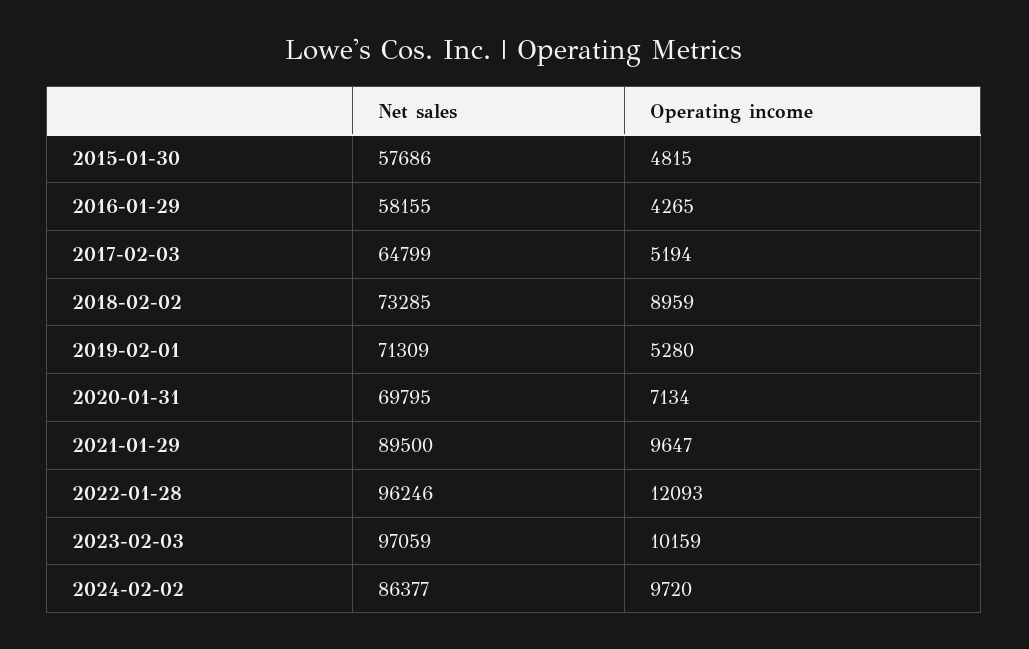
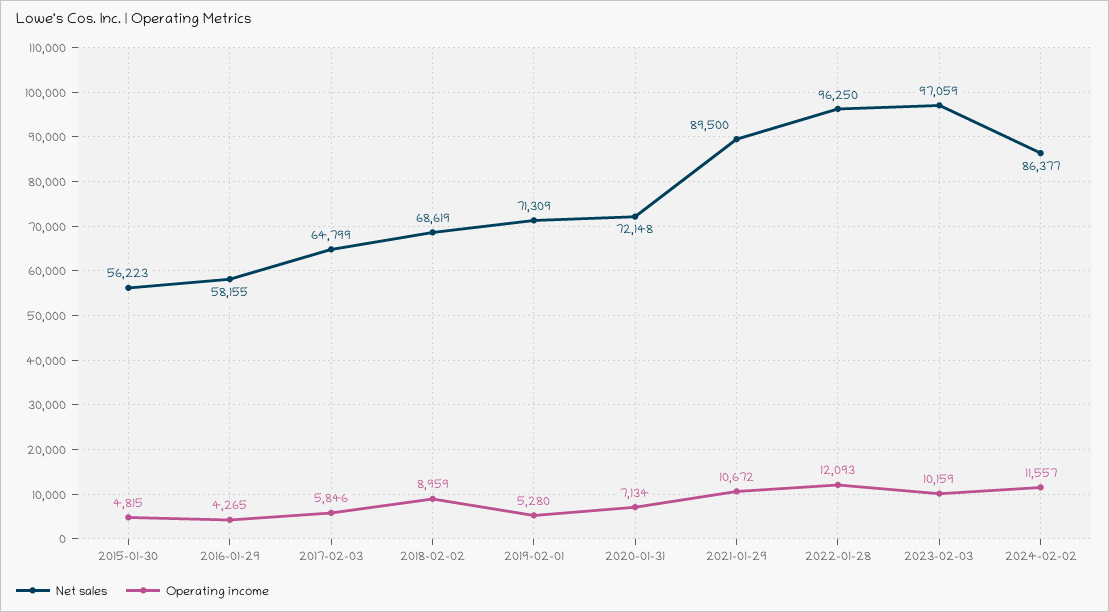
Net sales, 2015-01-30: 57686 -> 56223
Operating income, 2017-02-03: 5194 -> 5846
Net sales, 2018-02-02: 73285 -> 68619
Net sales, 2020-01-31: 69795 -> 72148
Operating income, 2021-01-29: 9647 -> 10672
Net sales, 2022-01-28: 96246 -> 96250
Operating income, 2024-02-02: 9720 -> 11557

